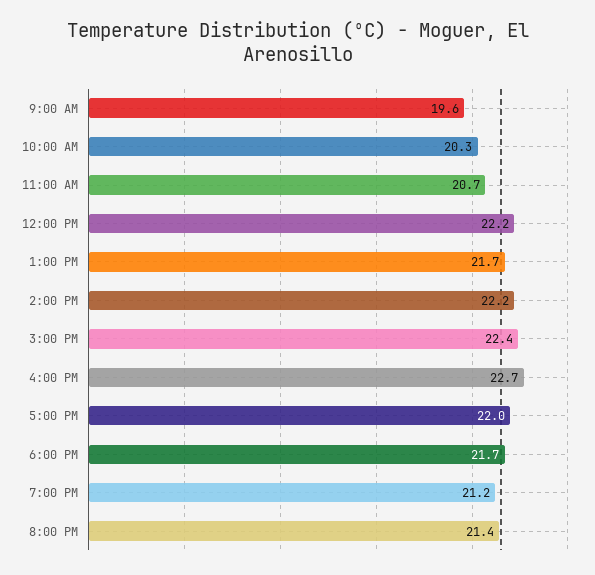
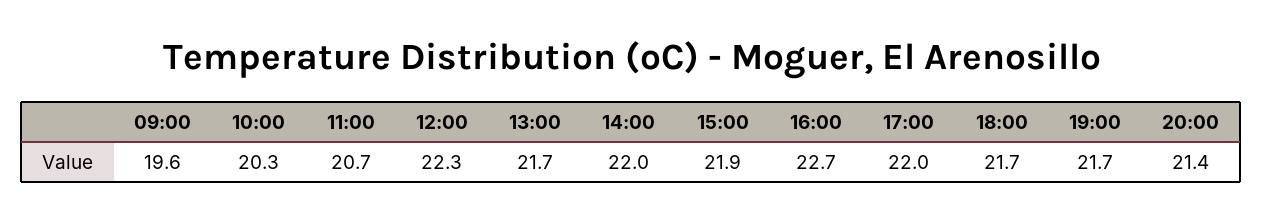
12:00 PM: 22.2 -> 22.3
2:00 PM: 22.2 -> 22
3:00 PM: 22.4 -> 21.9
7:00 PM: 21.2 -> 21.7

